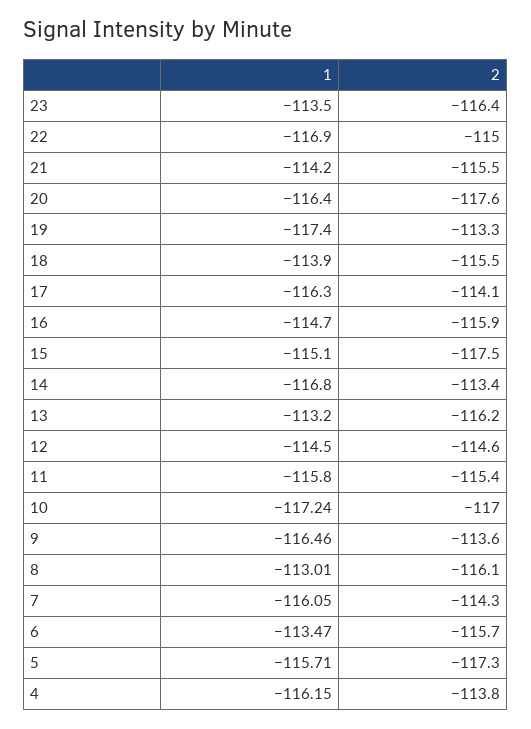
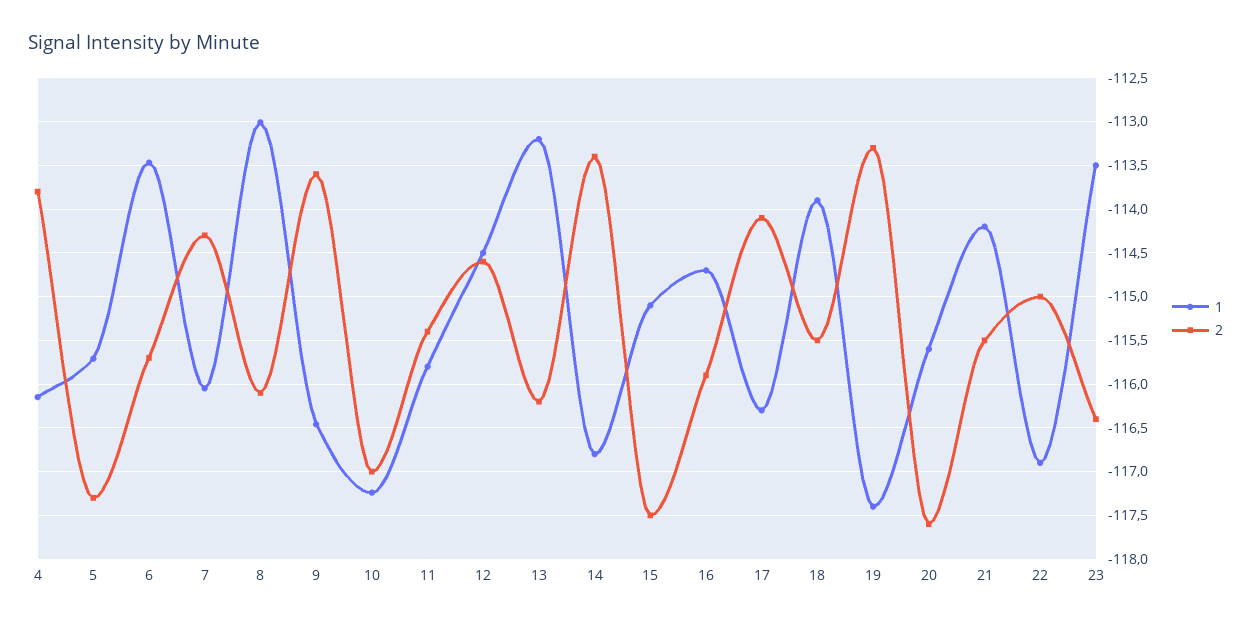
1, 20: -116.4 -> -115.6

